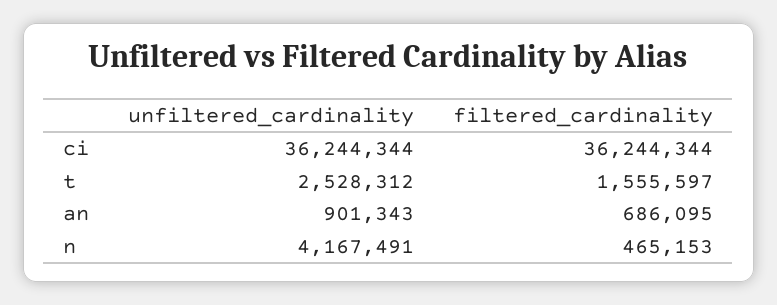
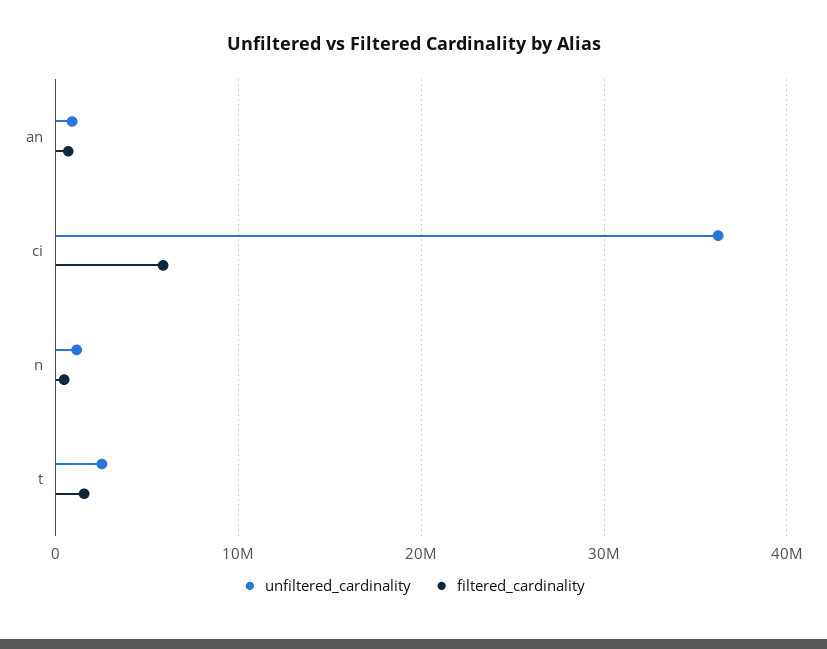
filtered_cardinality, ci: 36244344 -> 6000000
unfiltered_cardinality, n: 4167491 -> 1000000

